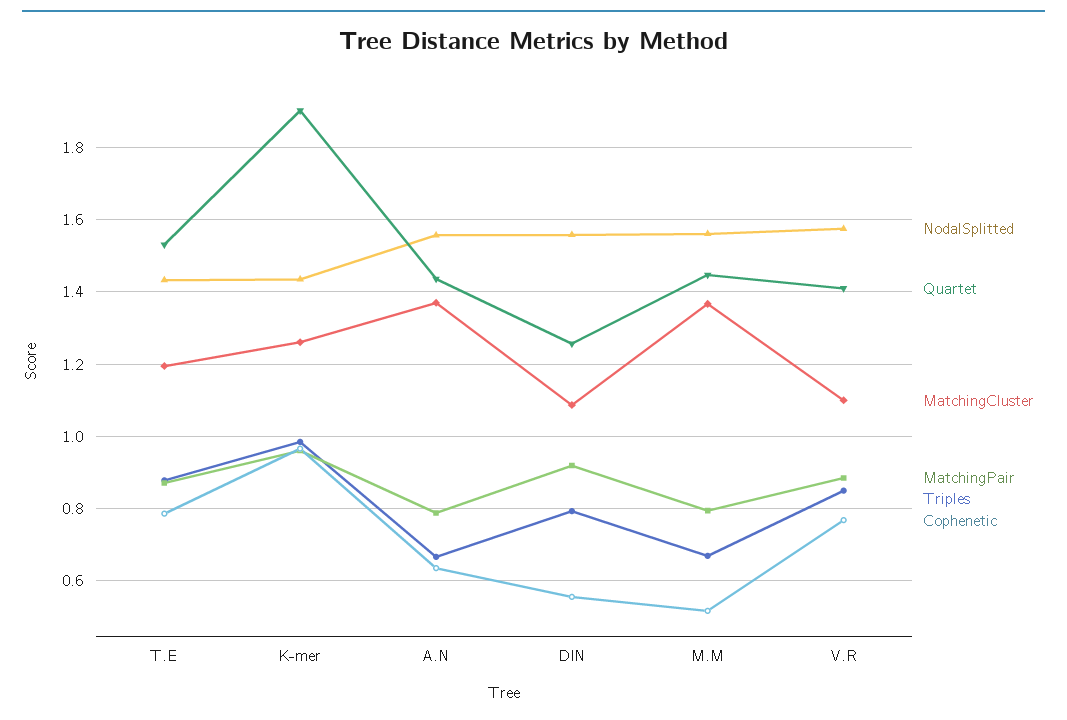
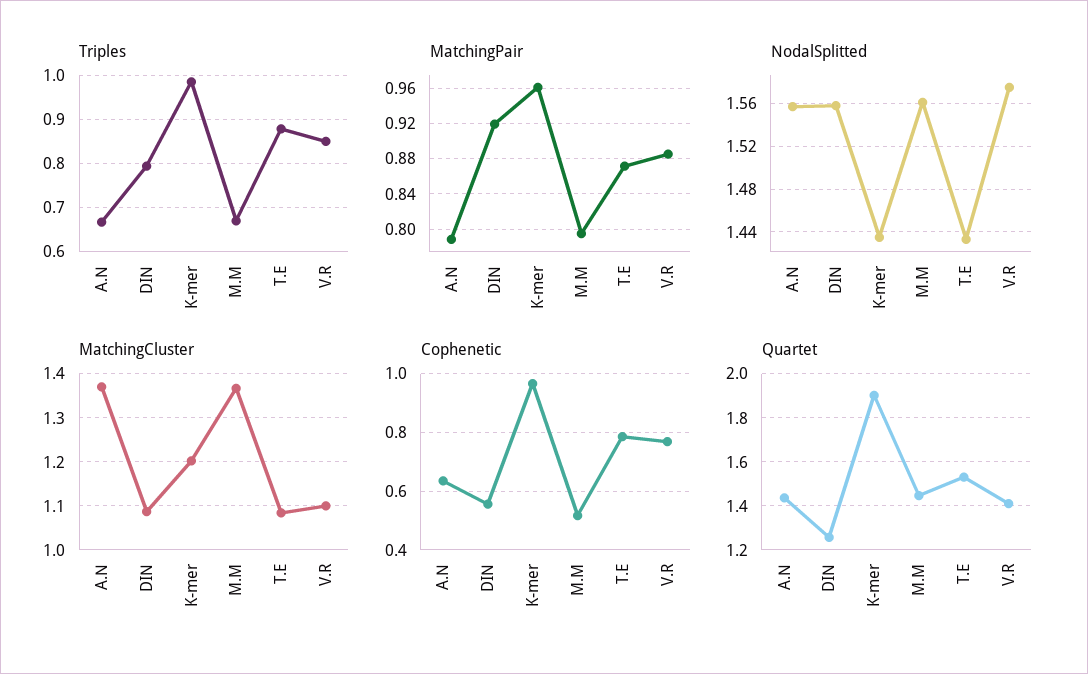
MatchingCluster, T.E: 1.2 -> 1.08
MatchingCluster, K-mer: 1.26 -> 1.2

